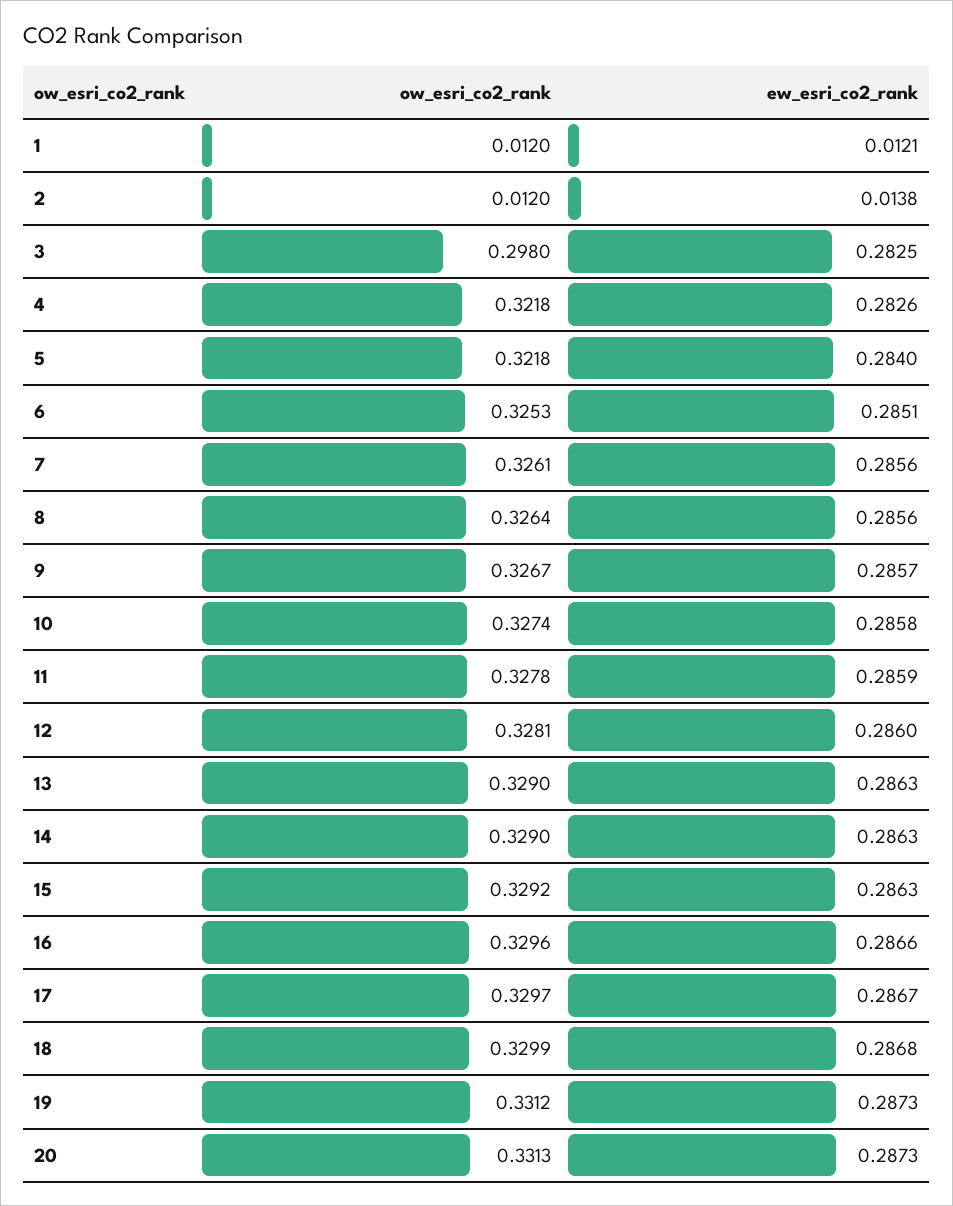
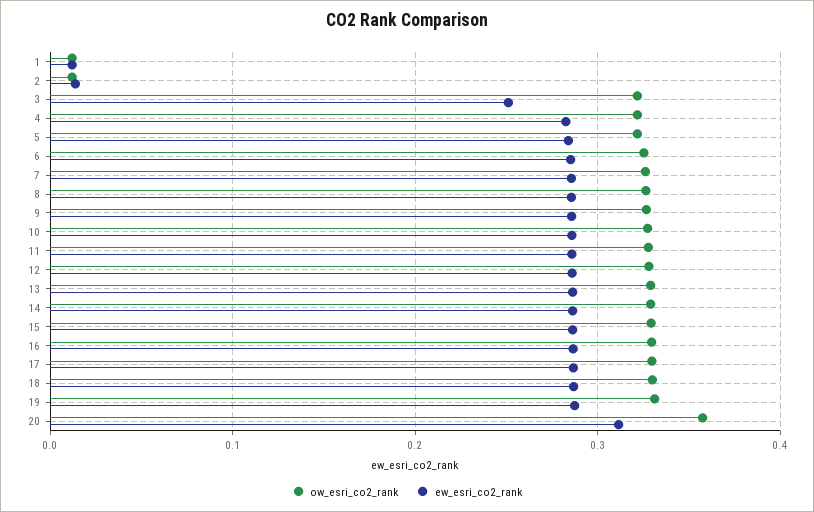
ow_esri_co2_rank, 3: 0.298 -> 0.32
ew_esri_co2_rank, 3: 0.2825 -> 0.25
ow_esri_co2_rank, 20: 0.3313 -> 0.36
ew_esri_co2_rank, 20: 0.2873 -> 0.31

